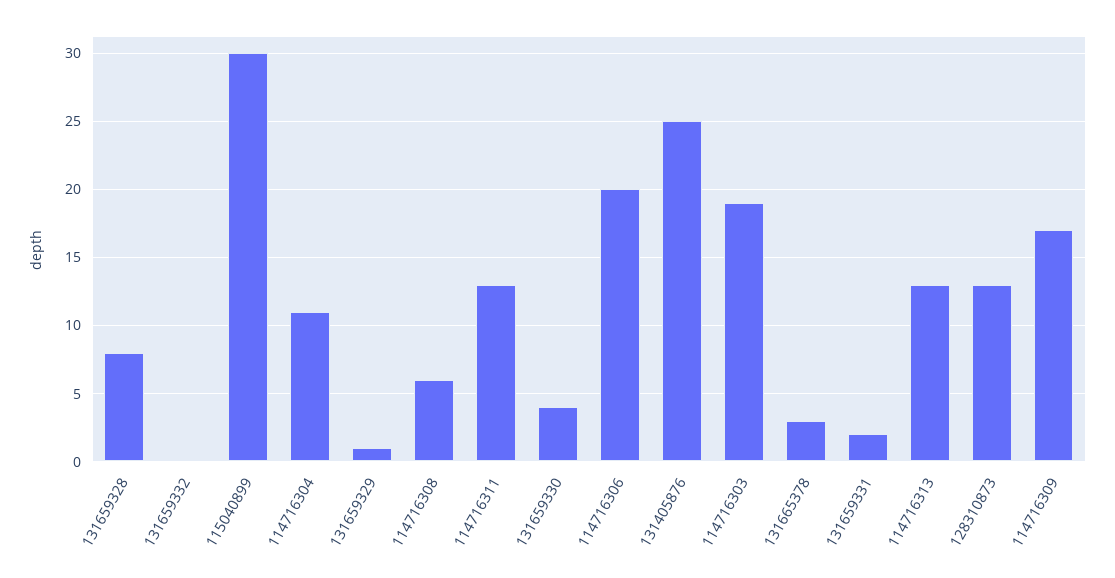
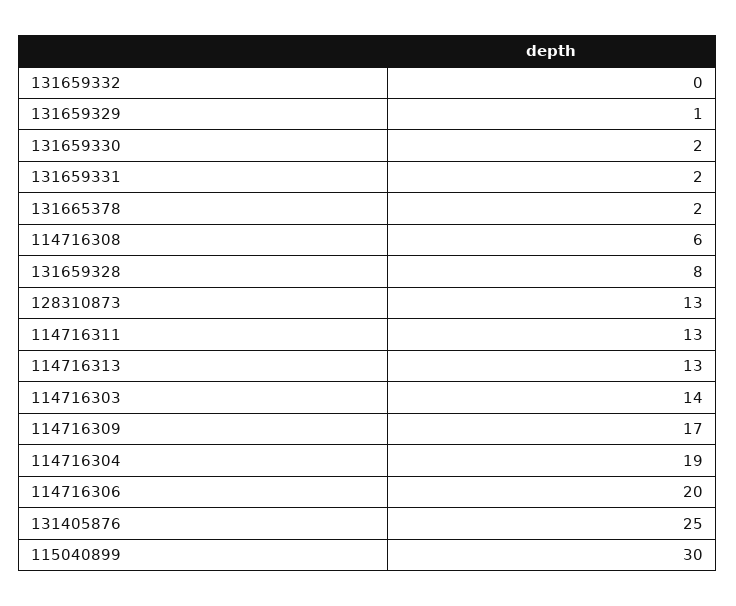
114716304: 11 -> 19
131659330: 4 -> 2
114716303: 19 -> 14
131665378: 3 -> 2

